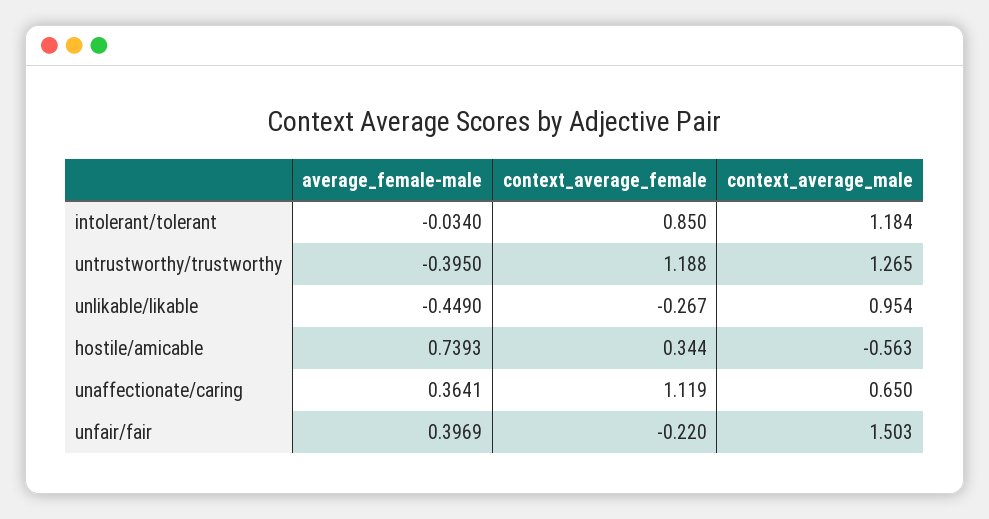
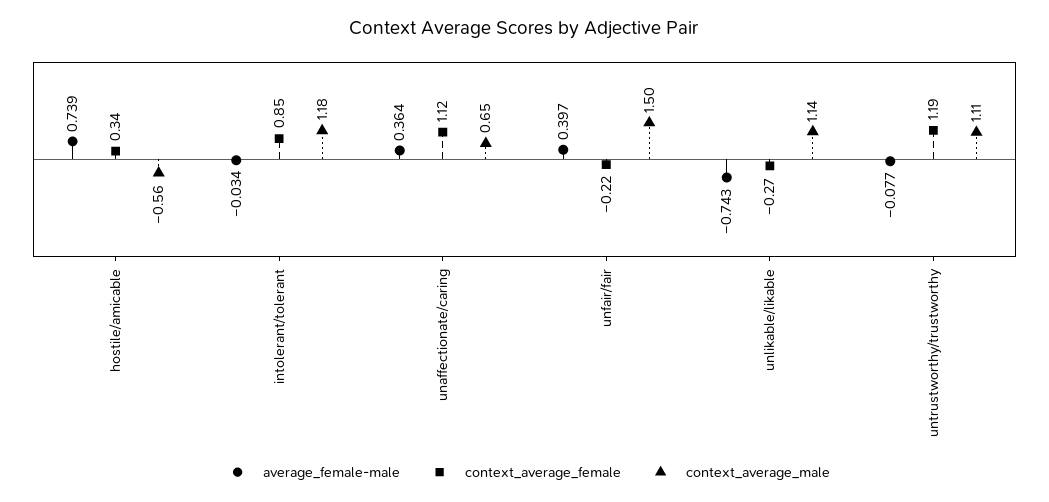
average_female-male, untrustworthy/trustworthy: -0.395 -> -0.077
context_average_male, untrustworthy/trustworthy: 1.265 -> 1.11
average_female-male, unlikable/likable: -0.449 -> -0.743
context_average_male, unlikable/likable: 0.954 -> 1.14

